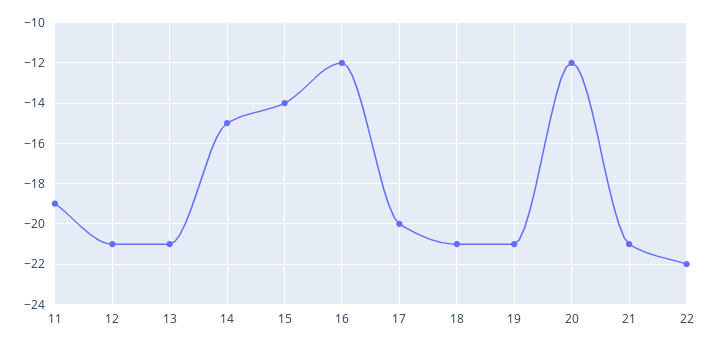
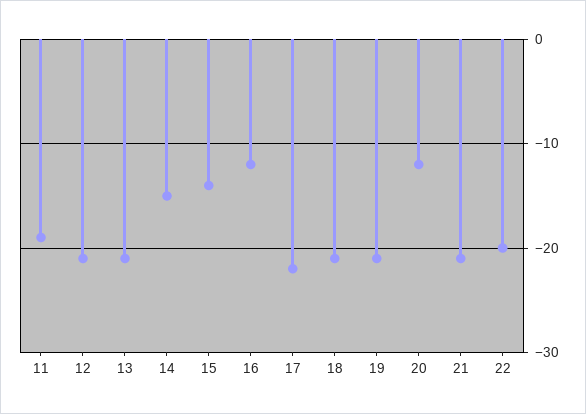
17: -20 -> -22
22: -22 -> -20

